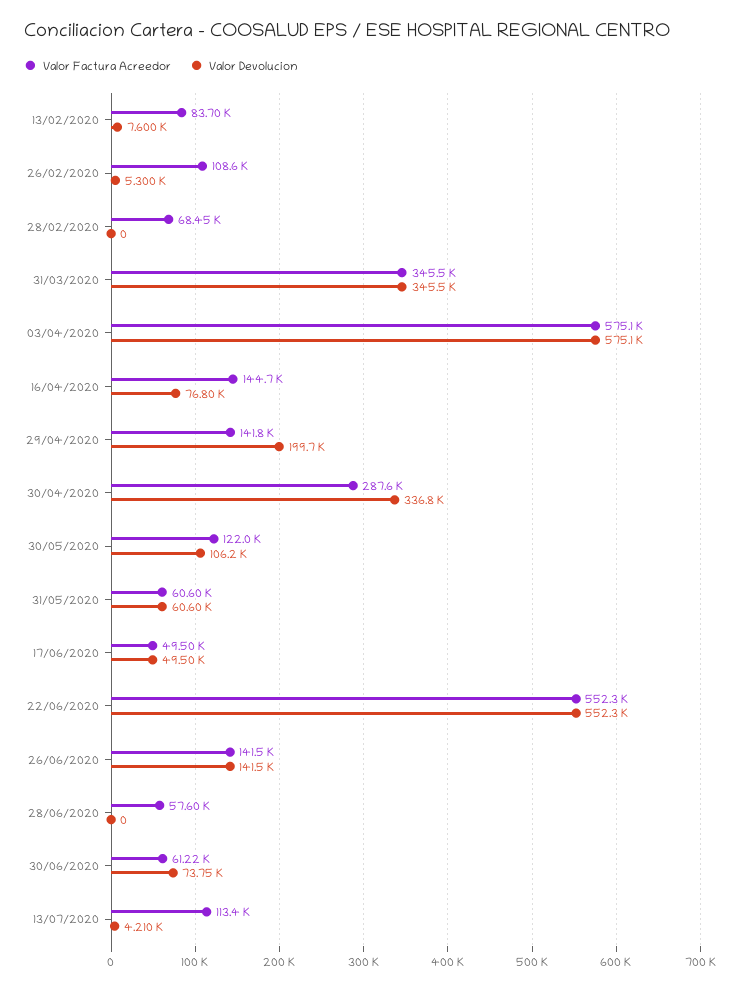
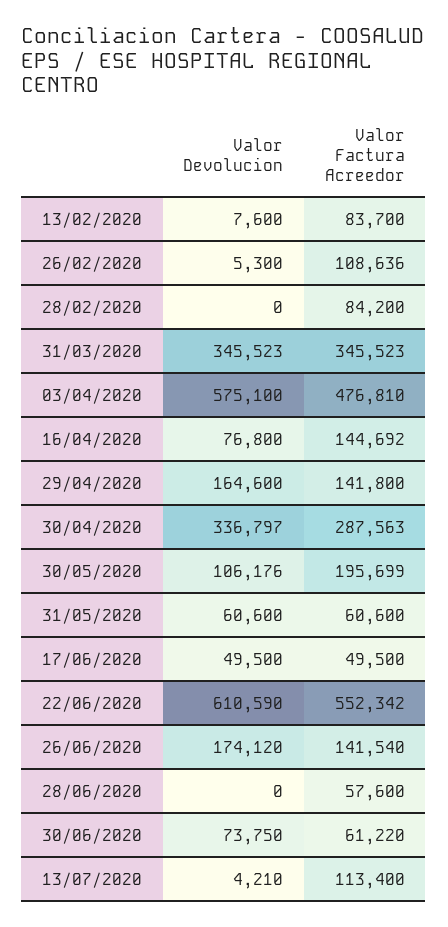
Valor Factura Acreedor, 28/02/2020: 68450 -> 84200
Valor Factura Acreedor, 03/04/2020: 575100 -> 476810
Valor Devolucion, 29/04/2020: 199700 -> 164600
Valor Factura Acreedor, 30/05/2020: 122000 -> 195699
Valor Devolucion, 22/06/2020: 552300 -> 610590
Valor Devolucion, 26/06/2020: 141500 -> 174120

